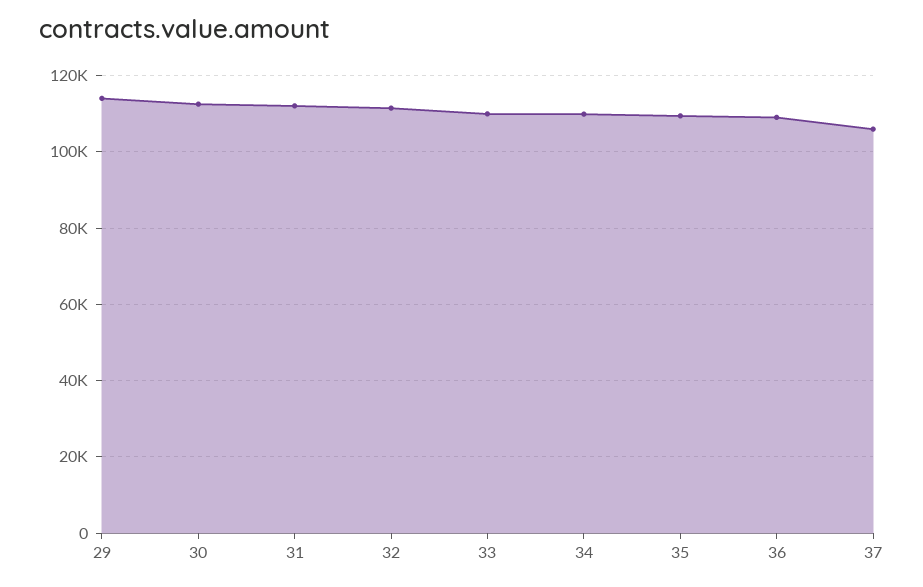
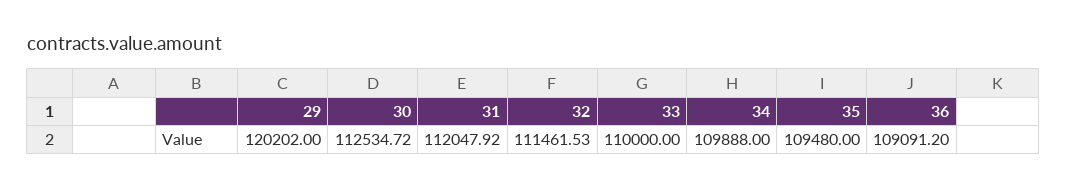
29: 114000 -> 120202
37: 106000 -> none

